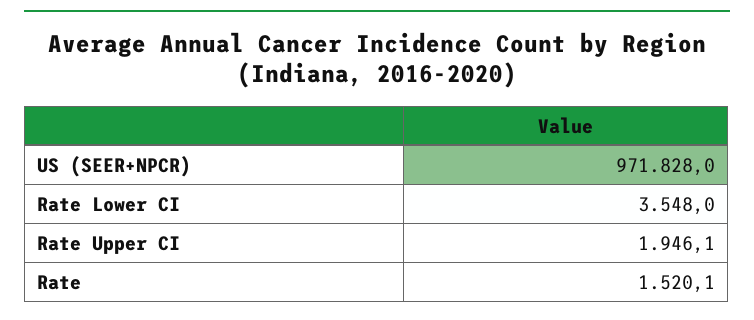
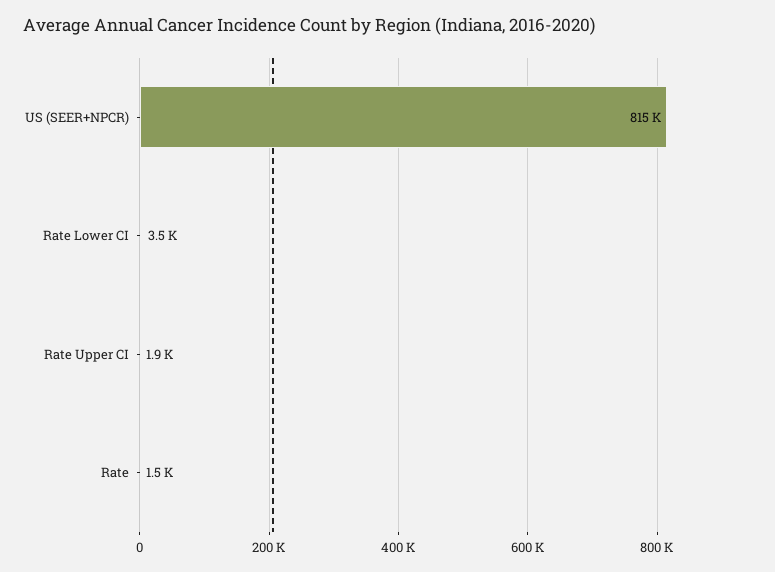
US (SEER+NPCR): 971828 -> 815000

